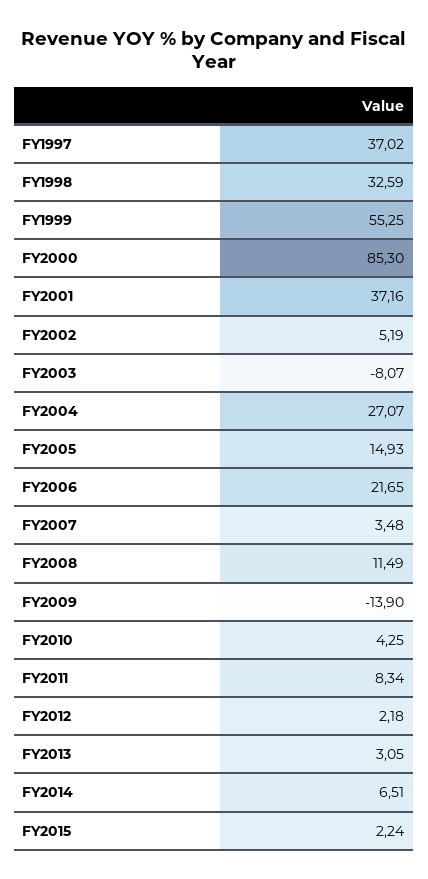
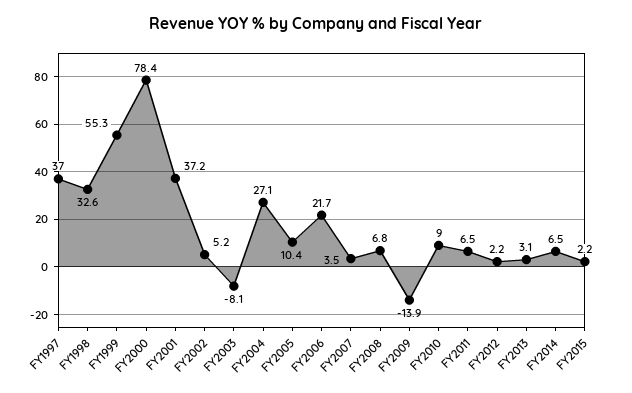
FY2000: 85.3 -> 78.4
FY2005: 14.93 -> 10.4
FY2008: 11.49 -> 6.8
FY2010: 4.25 -> 9
FY2011: 8.34 -> 6.5

